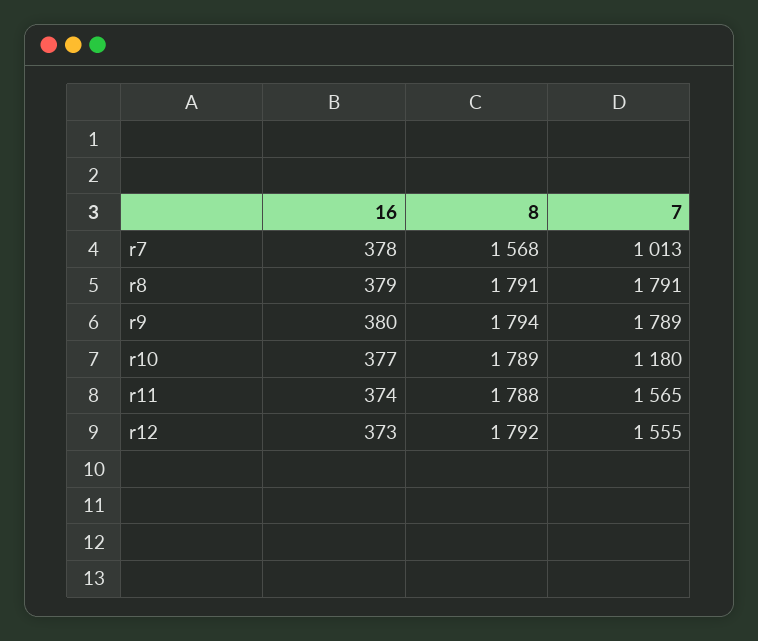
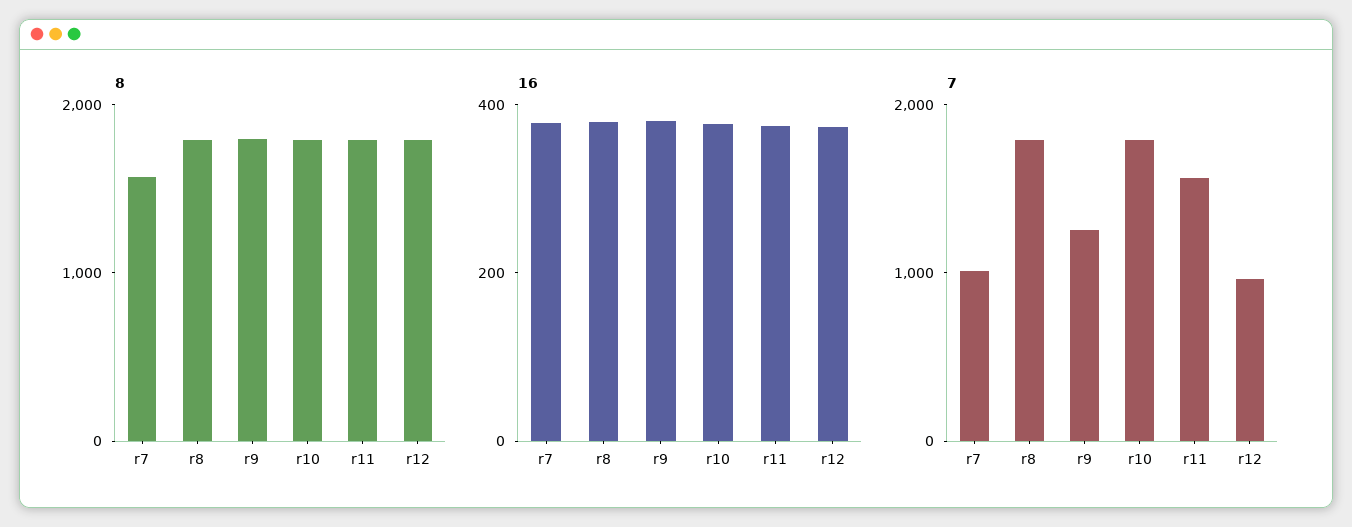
7, r9: 1789 -> 1200
7, r10: 1180 -> 1800
7, r12: 1555 -> 1000

